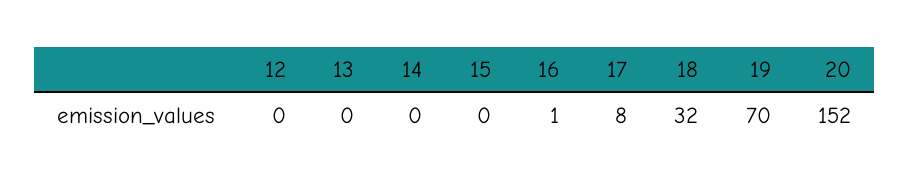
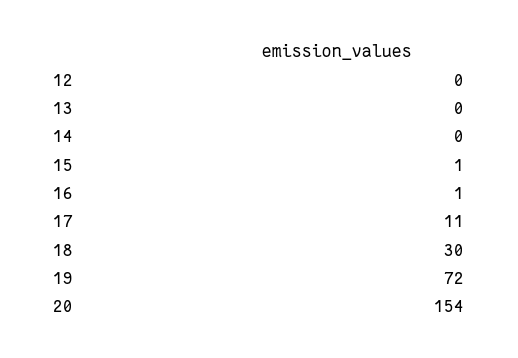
15: 0 -> 1
17: 8 -> 11
18: 32 -> 30
19: 70 -> 72
20: 152 -> 154

